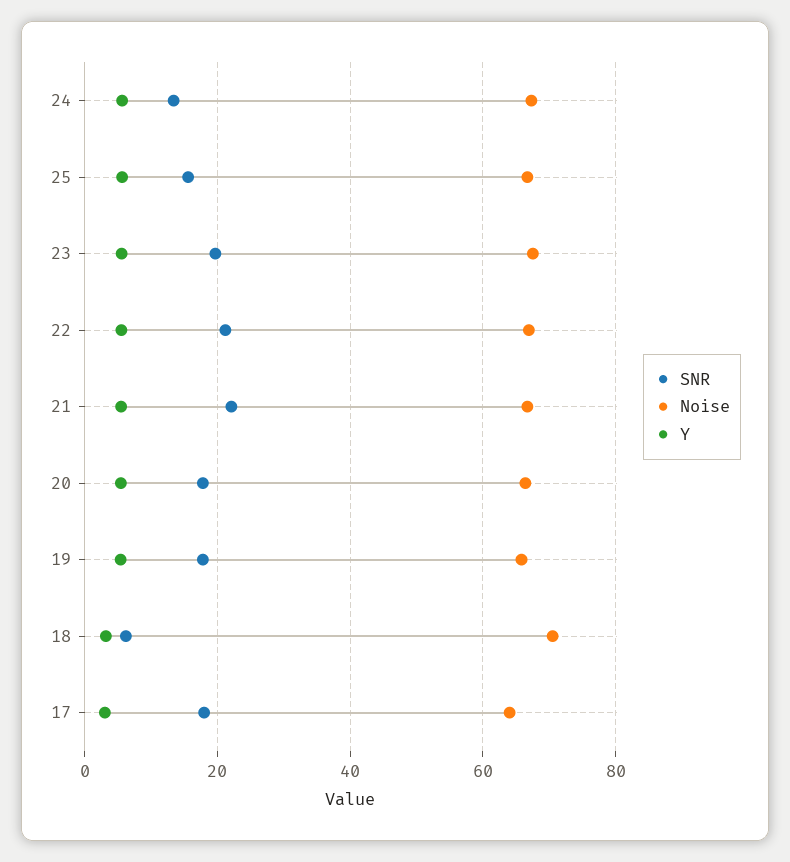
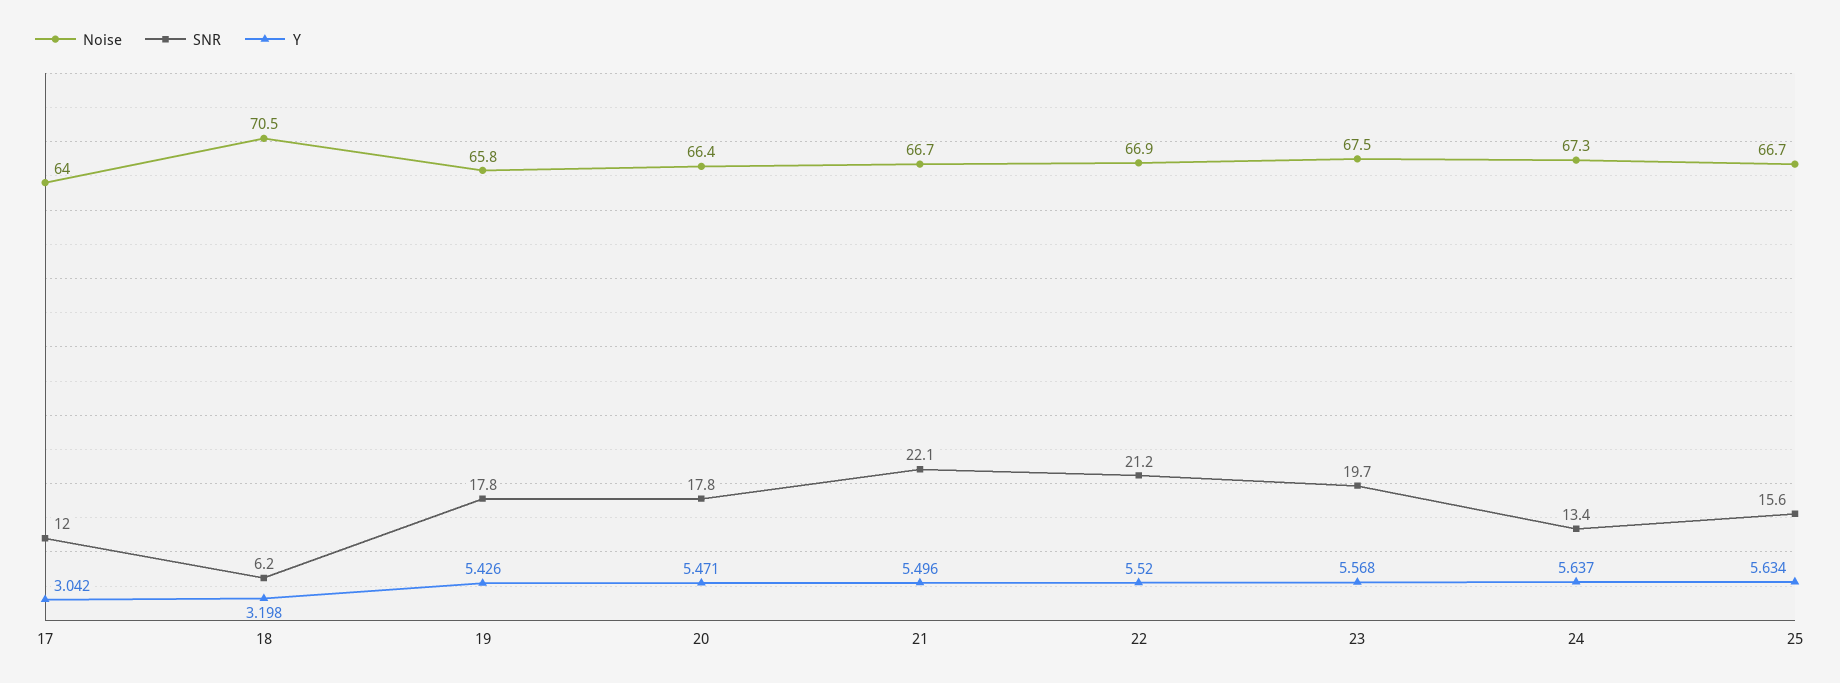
SNR, 17: 18 -> 12

